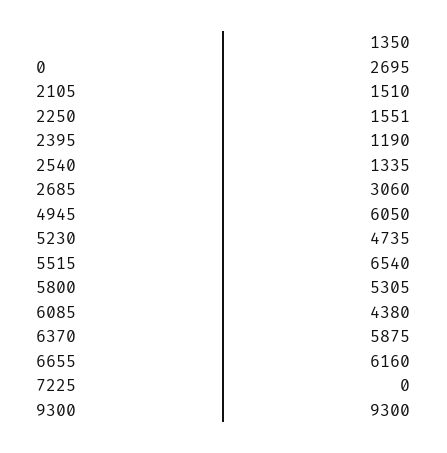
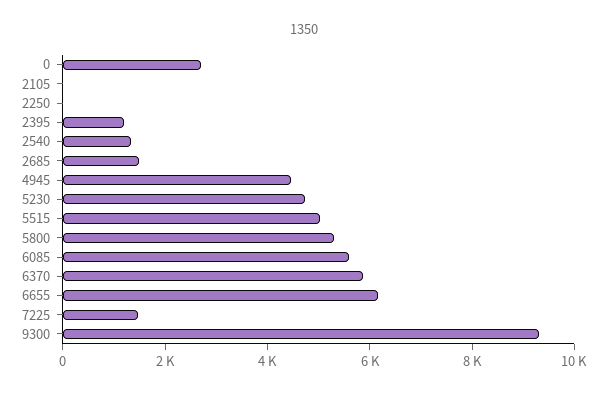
2105: 1510 -> 0
2250: 1551 -> 0
2685: 3060 -> 1500
4945: 6050 -> 4500
5515: 6540 -> 5000
6085: 4380 -> 5500
7225: 0 -> 1500

